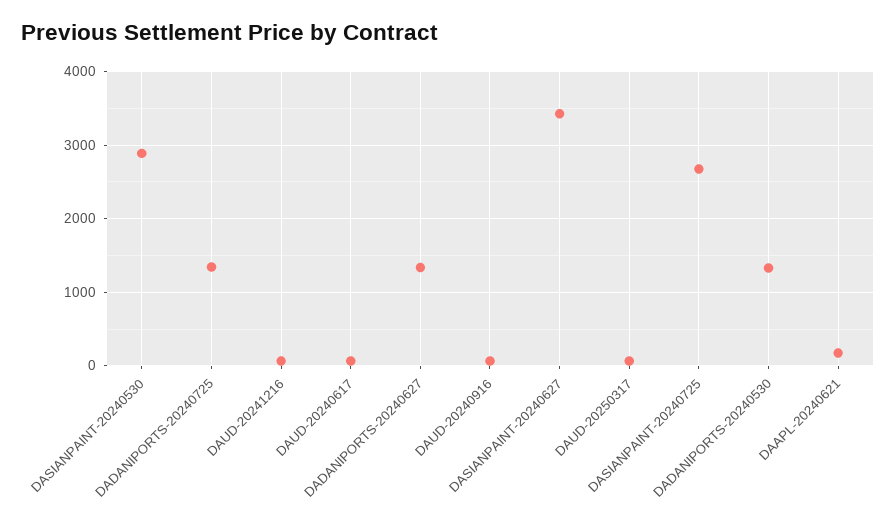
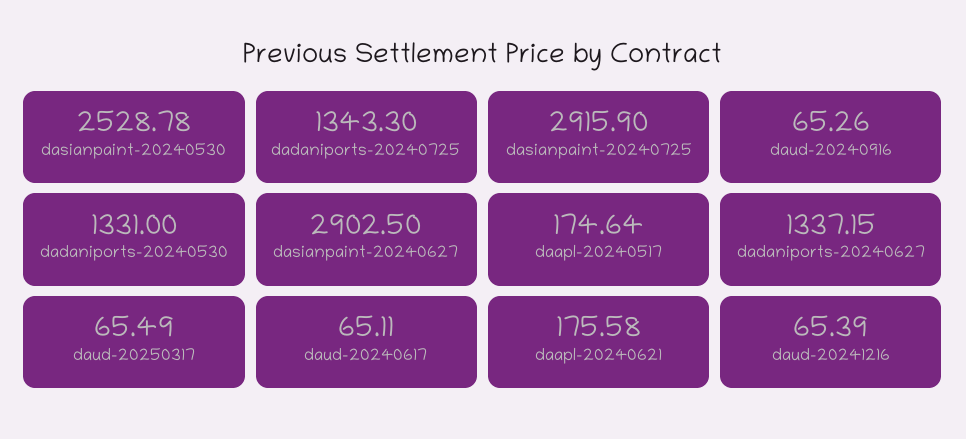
DASIANPAINT-20240530: 2900 -> 2528.78
DASIANPAINT-20240627: 3400 -> 2902.5
DASIANPAINT-20240725: 2700 -> 2915.9
daapl-20240517: none -> 174.64

